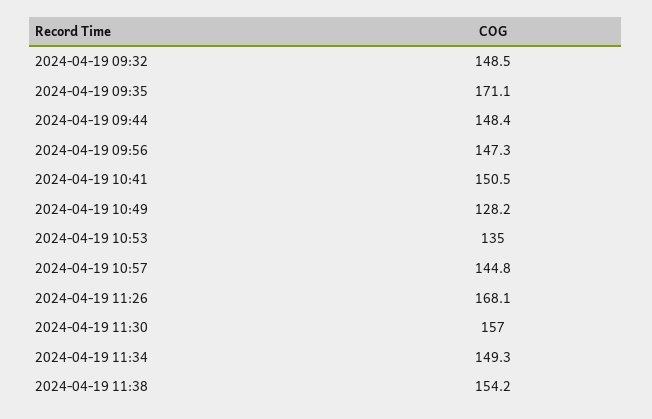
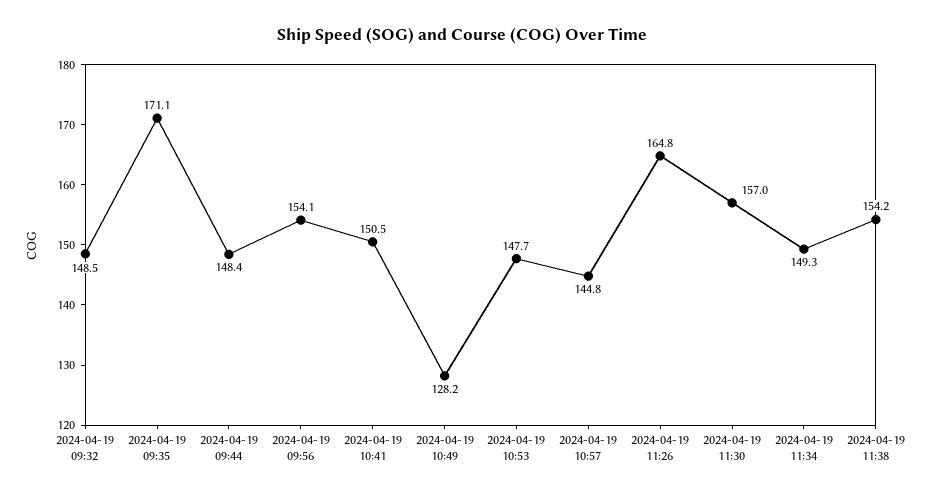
2024-04-19 09:56: 147.3 -> 154.1
2024-04-19 10:53: 135 -> 147.7
2024-04-19 11:26: 168.1 -> 164.8

